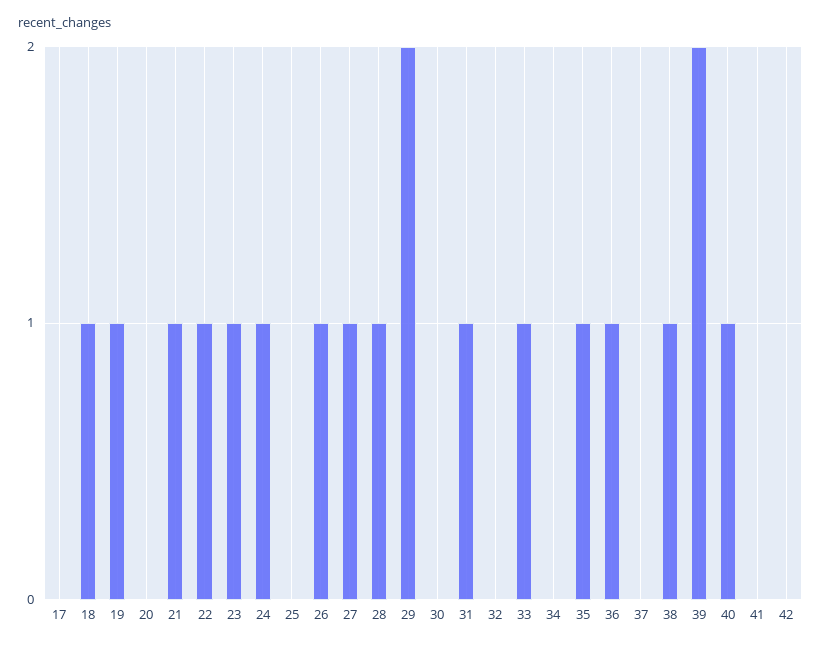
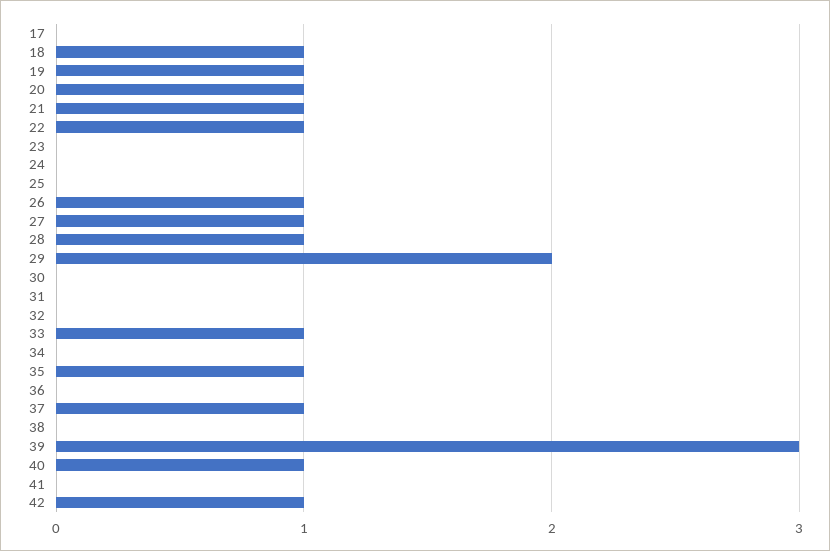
20: 0 -> 1
23: 1 -> 0
24: 1 -> 0
31: 1 -> 0
36: 1 -> 0
37: 0 -> 1
38: 1 -> 0
39: 2 -> 3
42: 0 -> 1

